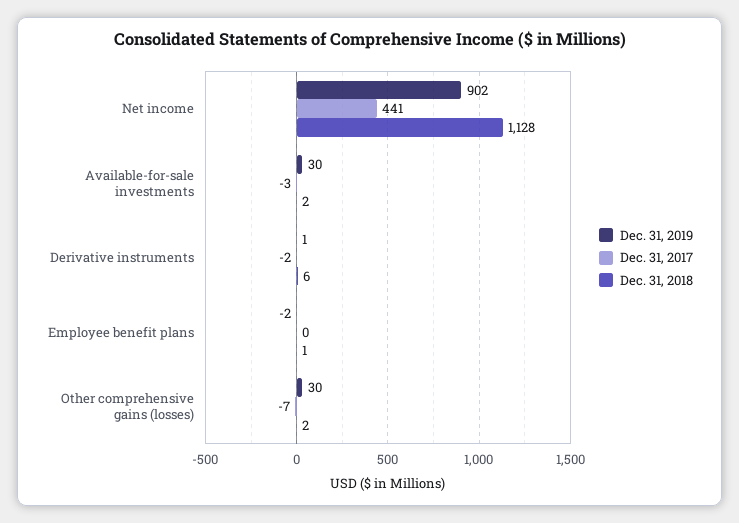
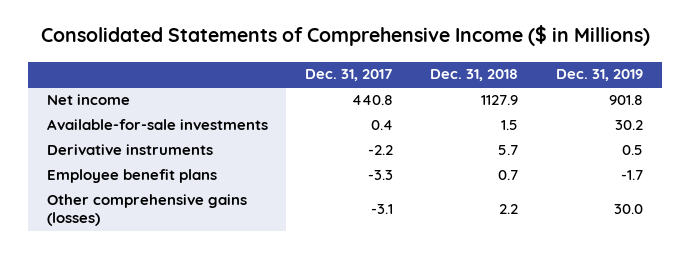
Dec. 31, 2017, Available-for-sale investments: -3 -> 0.4
Dec. 31, 2017, Employee benefit plans: 0 -> -3.3
Dec. 31, 2017, Other comprehensive gains (losses): -7 -> -3.1

